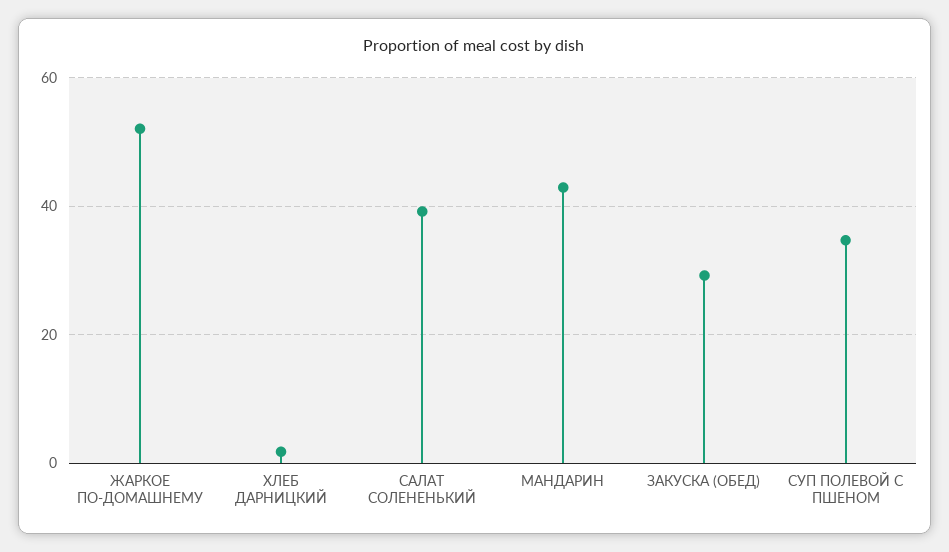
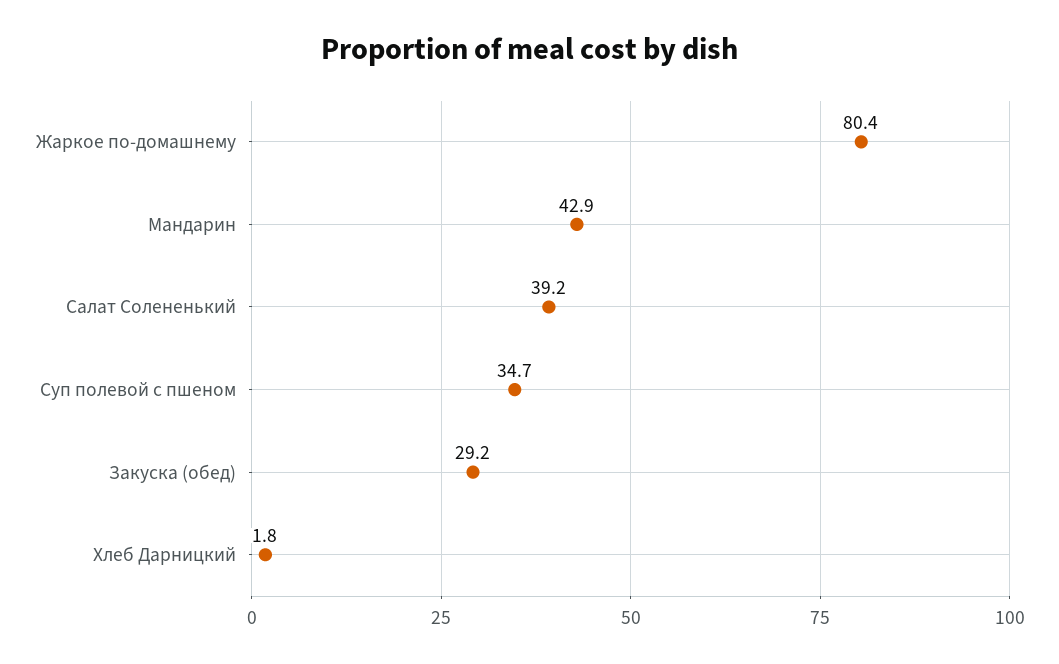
ЖАРКОЕ ПО-ДОМАШНЕМУ: 52 -> 80.4

